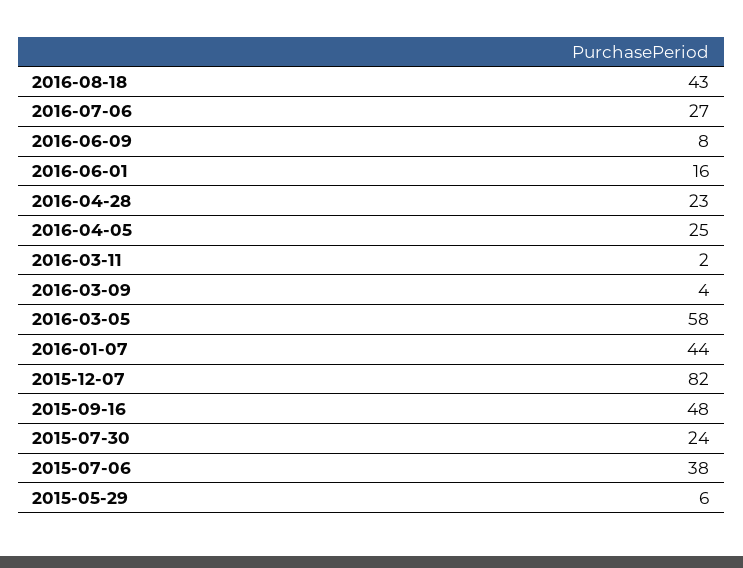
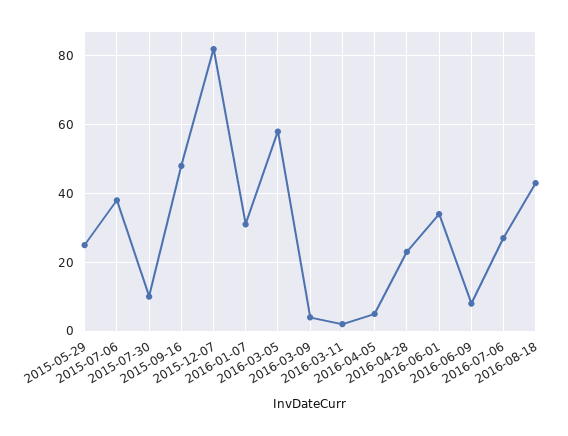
2016-06-01: 16 -> 35
2016-04-05: 25 -> 5
2016-01-07: 44 -> 30
2015-07-30: 24 -> 10
2015-05-29: 6 -> 25

